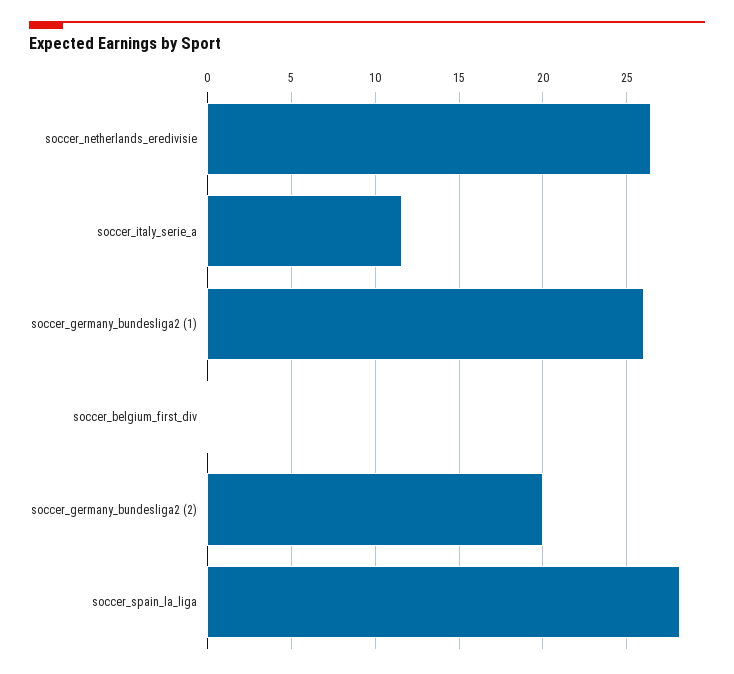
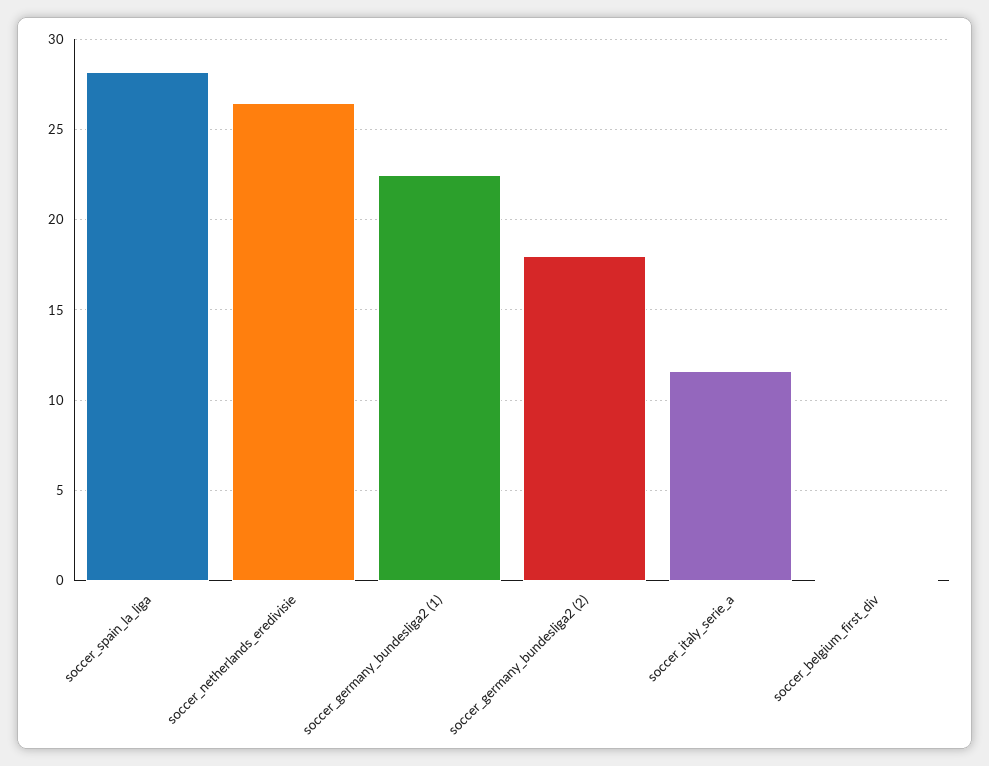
soccer_germany_bundesliga2 (1): 26 -> 22.5
soccer_germany_bundesliga2 (2): 20 -> 18

